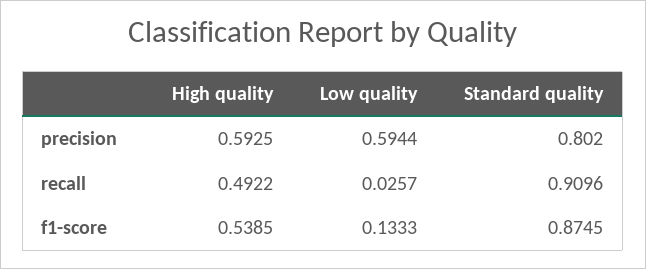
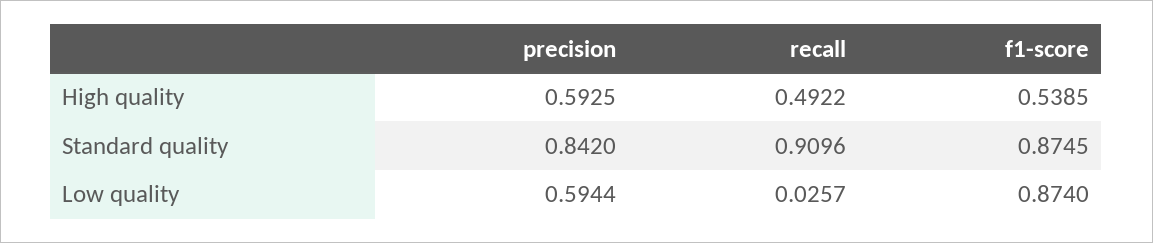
Standard quality, precision: 0.802 -> 0.842
Low quality, f1-score: 0.1333 -> 0.874

